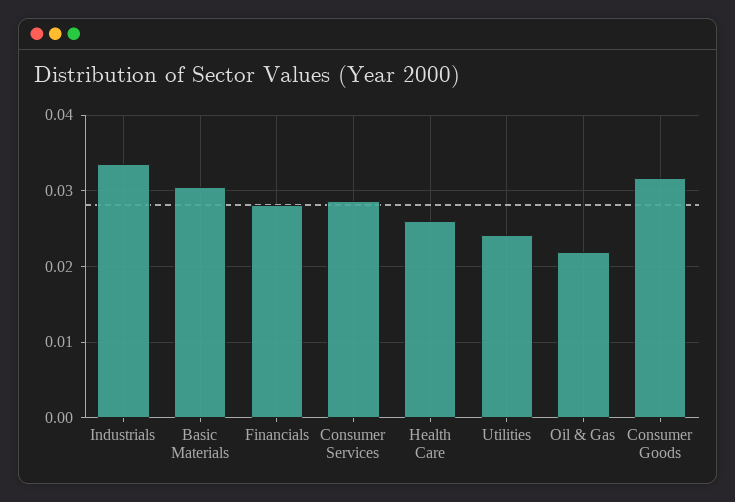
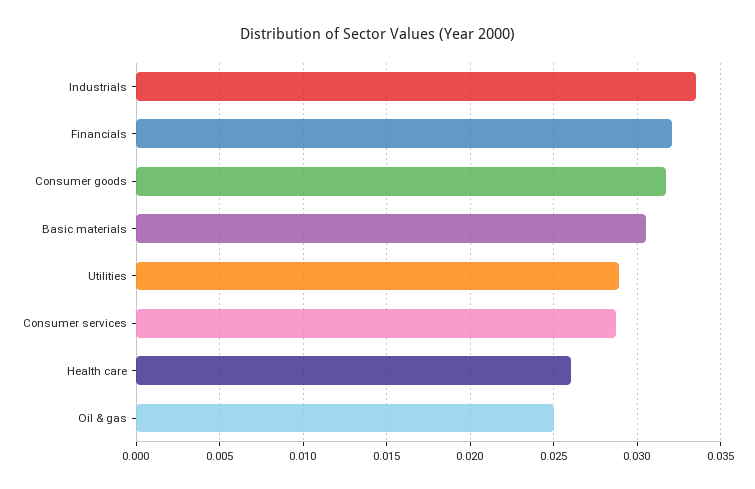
Financials: 0.028 -> 0.032
Utilities: 0.024 -> 0.029
Oil & Gas: 0.022 -> 0.025

